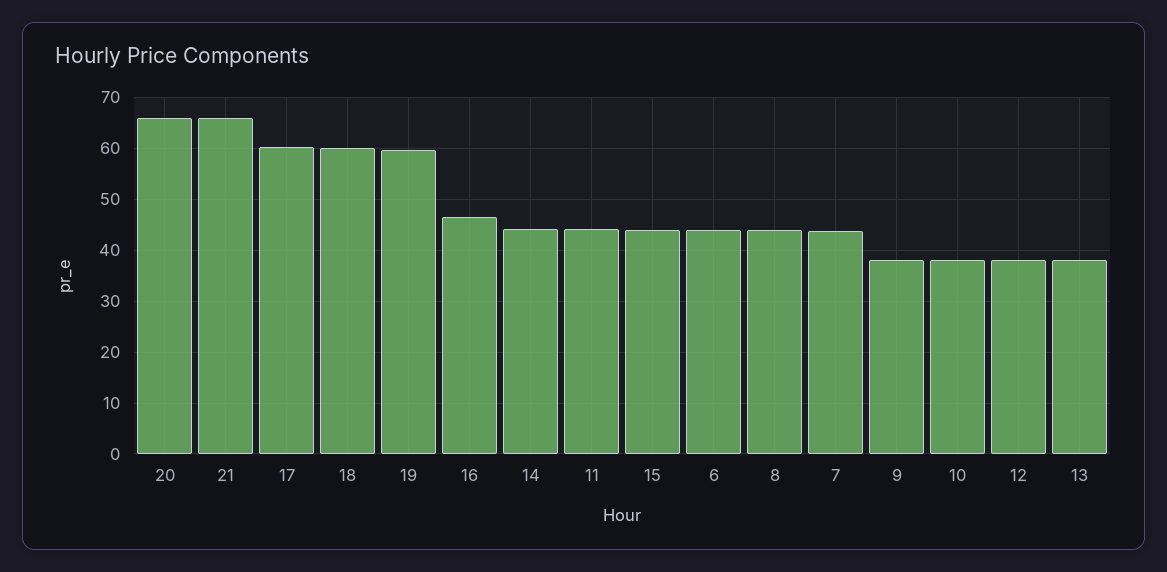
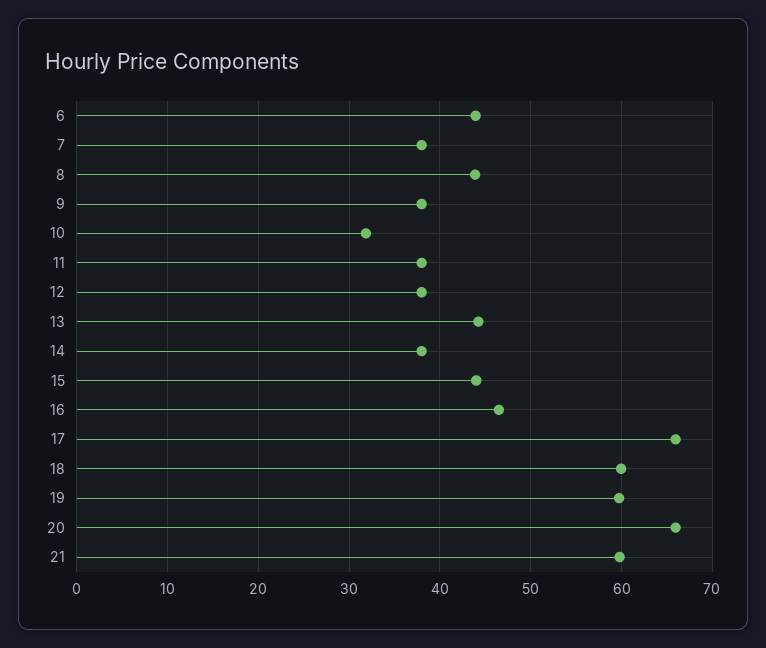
21: 66 -> 60
17: 60 -> 66
14: 44 -> 38
11: 44 -> 38
7: 44 -> 38
10: 38 -> 32
13: 38 -> 44

